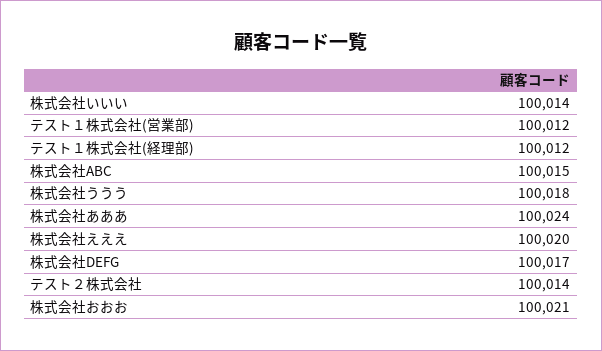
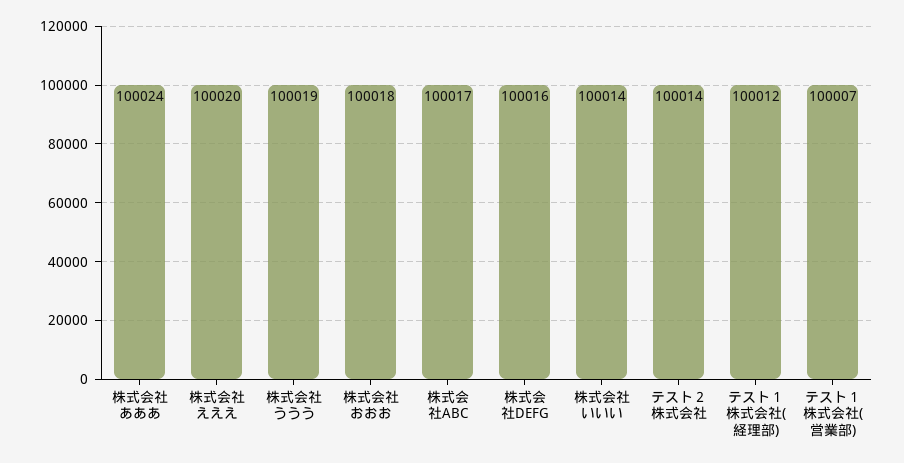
テスト１株式会社(営業部): 100012 -> 100007
株式会社ABC: 100015 -> 100017
株式会社ううう: 100018 -> 100019
株式会社DEFG: 100017 -> 100016
株式会社おおお: 100021 -> 100018

